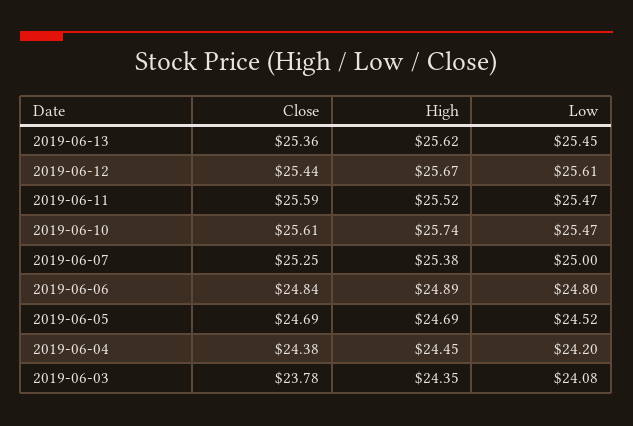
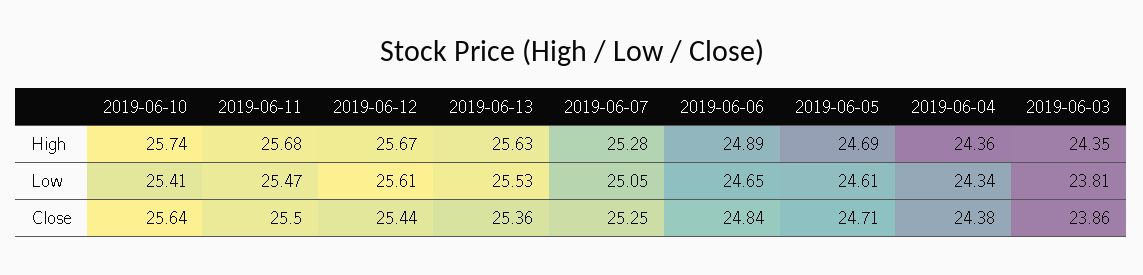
High, 2019-06-13: 25.62 -> 25.63
Low, 2019-06-13: 25.45 -> 25.53
Close, 2019-06-11: 25.59 -> 25.5
High, 2019-06-11: 25.52 -> 25.68
Close, 2019-06-10: 25.61 -> 25.64
Low, 2019-06-10: 25.47 -> 25.41
High, 2019-06-07: 25.38 -> 25.28
Low, 2019-06-07: 25 -> 25.05
Low, 2019-06-06: 24.8 -> 24.65
Close, 2019-06-05: 24.69 -> 24.71
Low, 2019-06-05: 24.52 -> 24.61
High, 2019-06-04: 24.45 -> 24.36
Low, 2019-06-04: 24.2 -> 24.34
Close, 2019-06-03: 23.78 -> 23.86
Low, 2019-06-03: 24.08 -> 23.81

